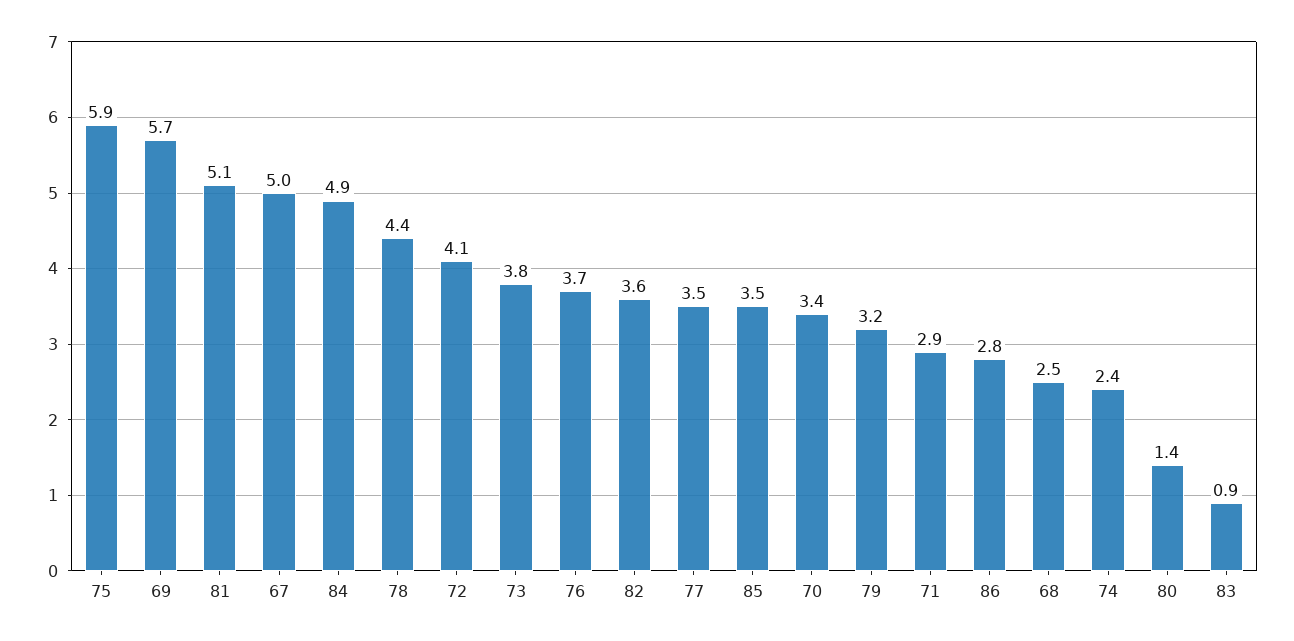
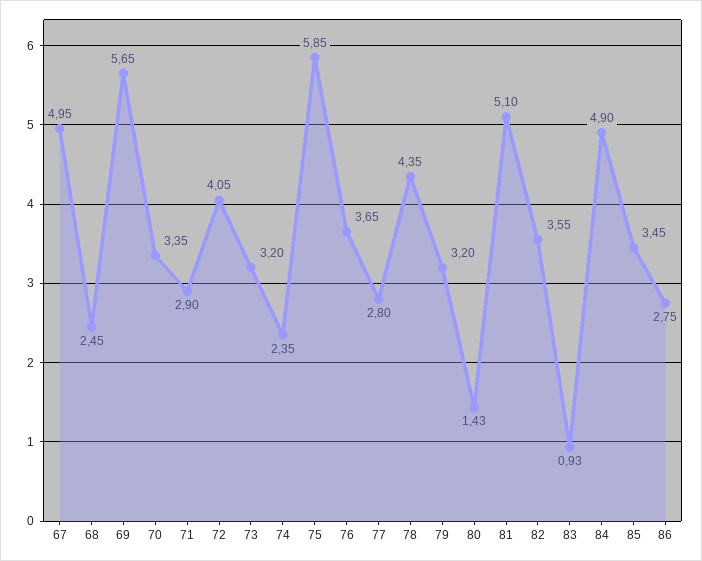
73: 3.8 -> 3.2
77: 3.5 -> 2.8

